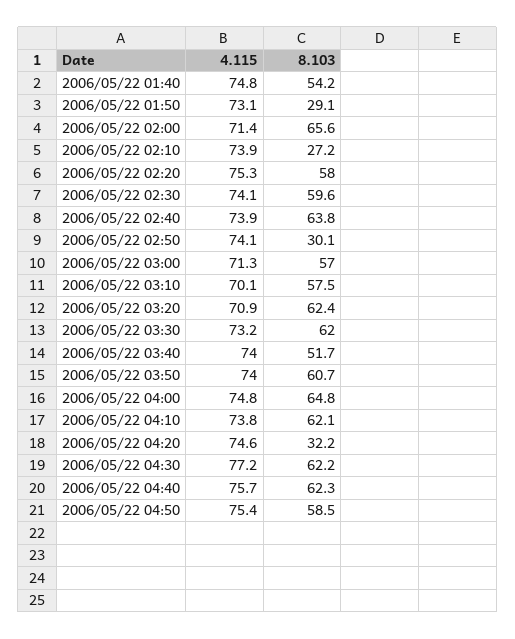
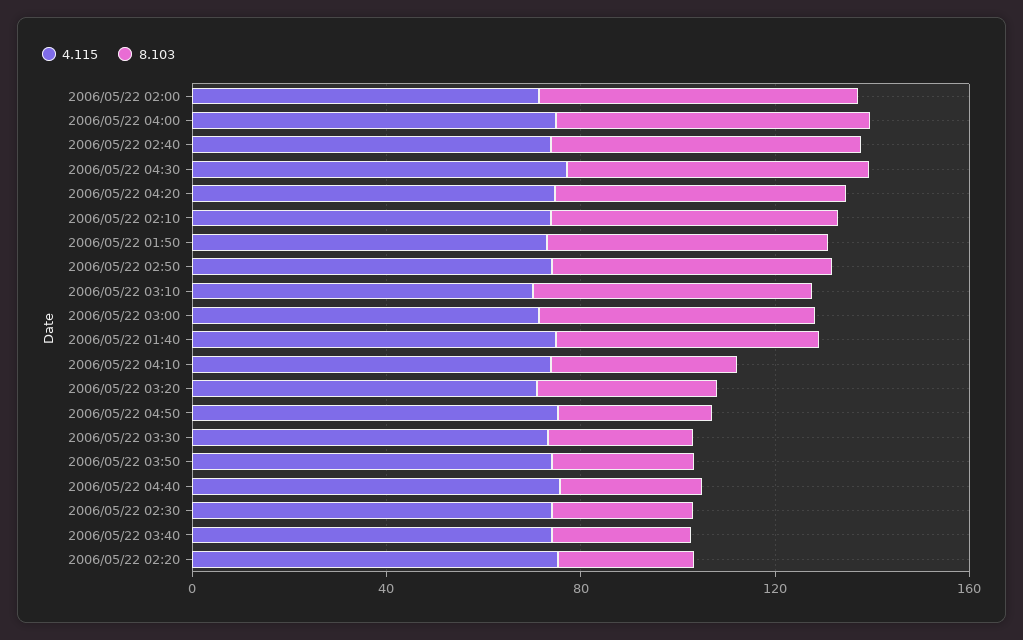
8.103, 2006/05/22 01:50: 29.1 -> 60
8.103, 2006/05/22 02:10: 27.2 -> 60
8.103, 2006/05/22 02:20: 58 -> 30
8.103, 2006/05/22 02:30: 59.6 -> 30
8.103, 2006/05/22 02:50: 30.1 -> 60
8.103, 2006/05/22 03:20: 62.4 -> 40
8.103, 2006/05/22 03:30: 62 -> 30
8.103, 2006/05/22 03:40: 51.7 -> 30
8.103, 2006/05/22 03:50: 60.7 -> 30
8.103, 2006/05/22 04:10: 62.1 -> 40
8.103, 2006/05/22 04:20: 32.2 -> 60
8.103, 2006/05/22 04:40: 62.3 -> 30
8.103, 2006/05/22 04:50: 58.5 -> 30

